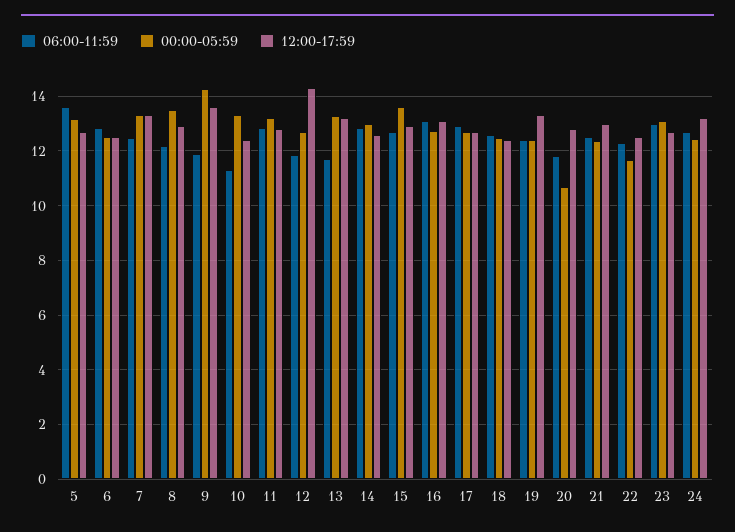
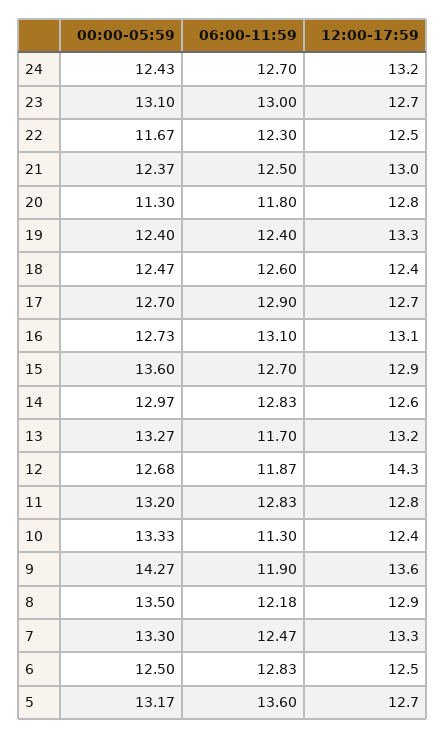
00:00-05:59, 20: 10.75 -> 11.3

